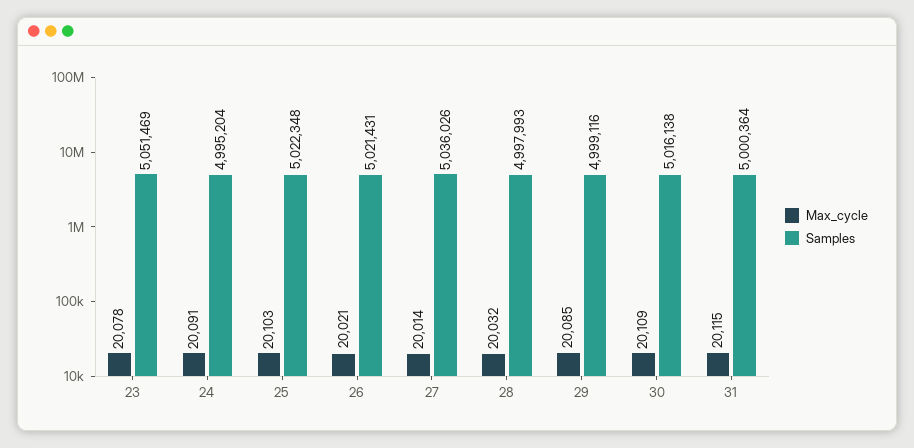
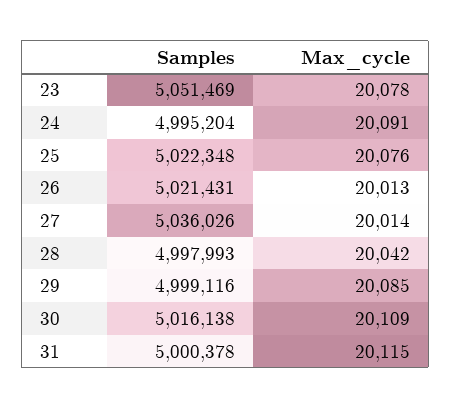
Max_cycle, 25: 20103 -> 20076
Max_cycle, 26: 20021 -> 20013
Max_cycle, 28: 20032 -> 20042
Samples, 31: 5000364 -> 5000378

